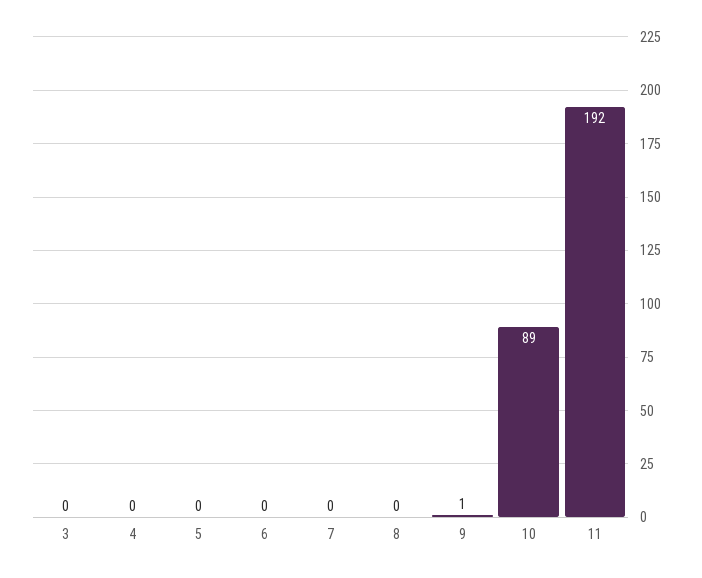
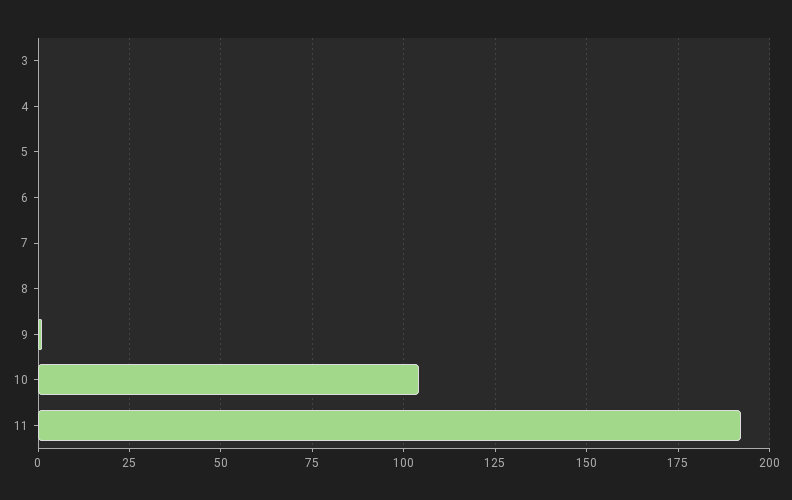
10: 89 -> 105

